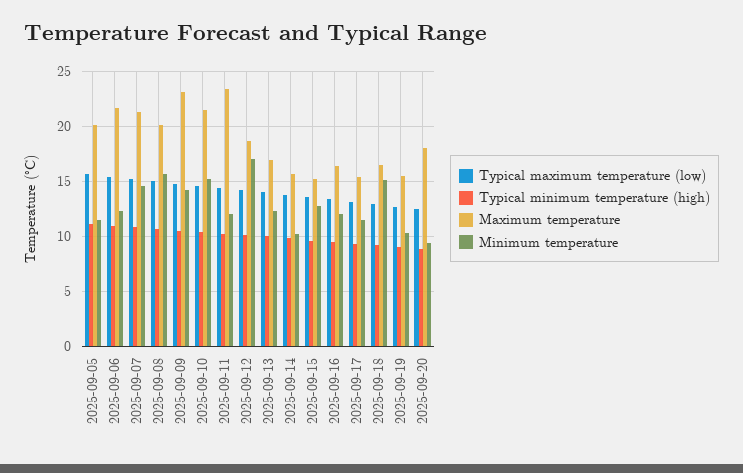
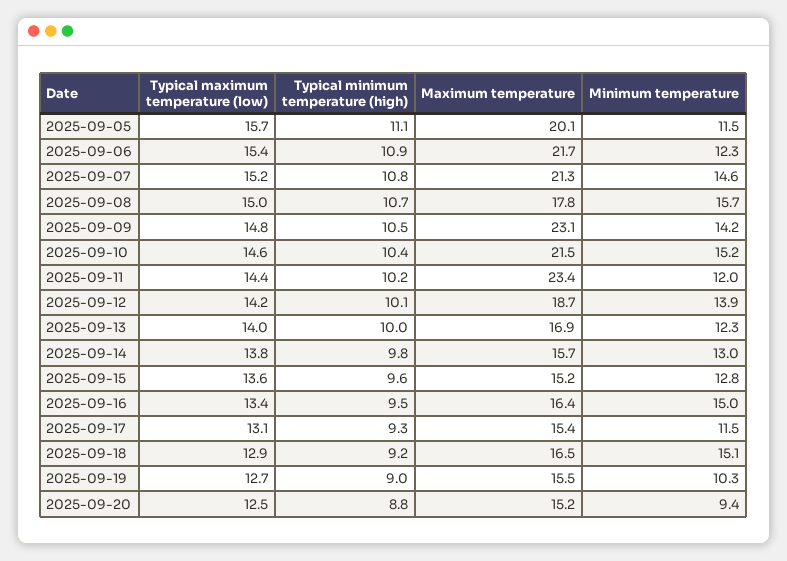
Maximum temperature, 2025-09-08: 20 -> 17.8
Minimum temperature, 2025-09-12: 17 -> 13.9
Minimum temperature, 2025-09-14: 10 -> 13
Minimum temperature, 2025-09-16: 12 -> 15
Maximum temperature, 2025-09-20: 18 -> 15.2

